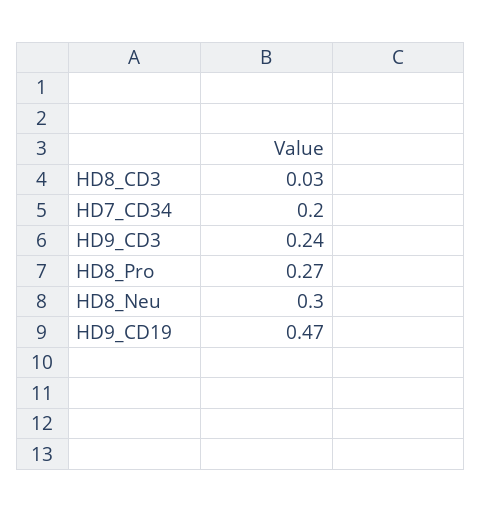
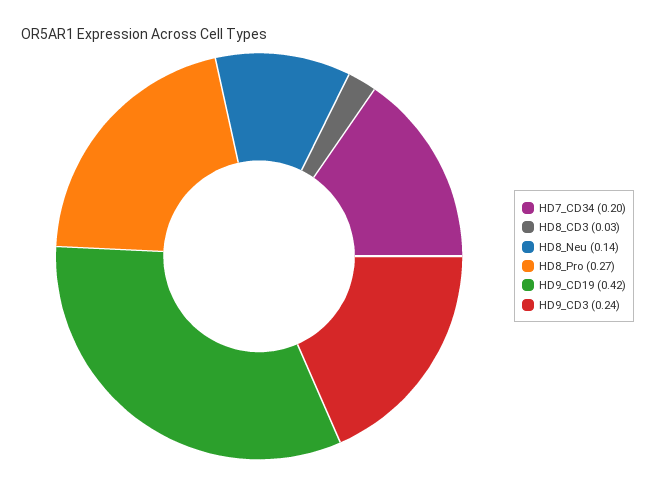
HD8_Neu: 0.3 -> 0.14
HD9_CD19: 0.47 -> 0.42

